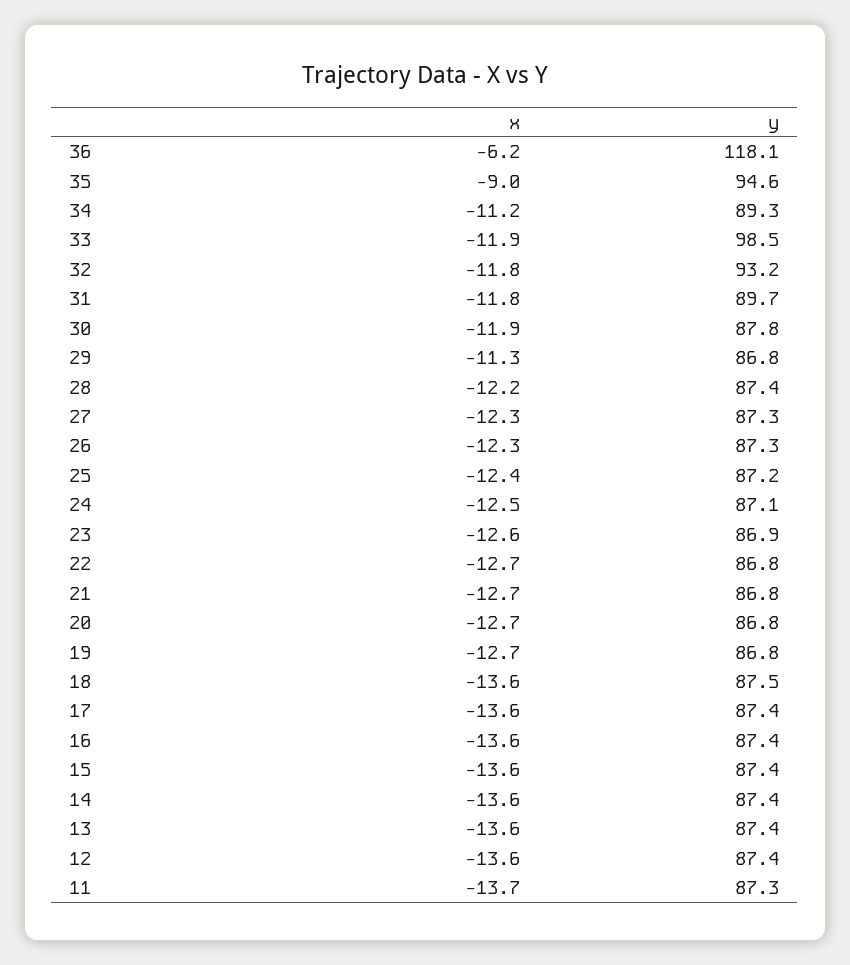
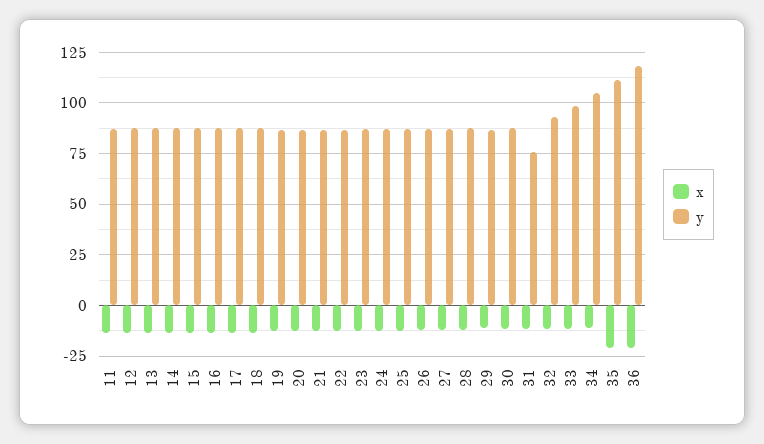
x, 36: -6.2 -> -20
x, 35: -9 -> -20
y, 35: 94.6 -> 110
y, 34: 89.3 -> 105
y, 31: 89.7 -> 75

